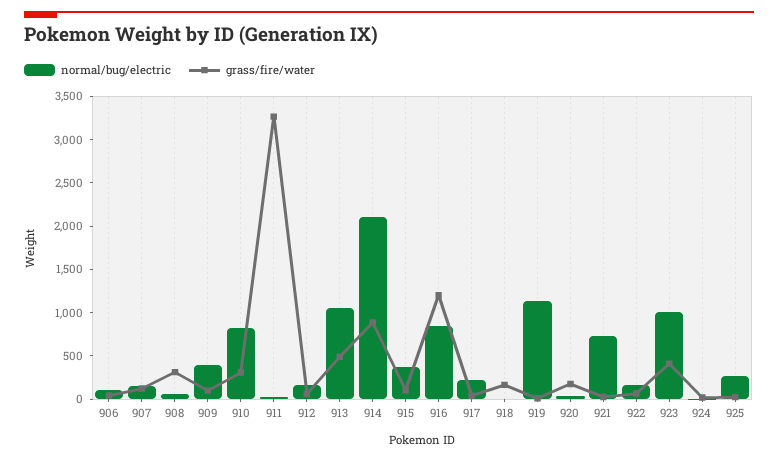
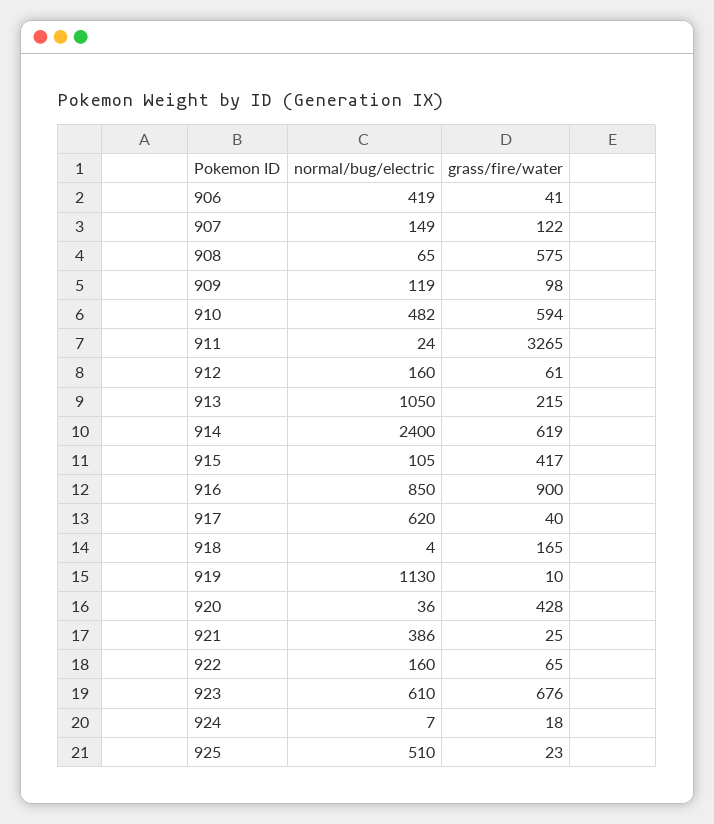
normal/bug/electric, 906: 100 -> 419
grass/fire/water, 908: 300 -> 575
normal/bug/electric, 909: 400 -> 119
normal/bug/electric, 910: 800 -> 482
grass/fire/water, 910: 300 -> 594
grass/fire/water, 913: 500 -> 215
normal/bug/electric, 914: 2100 -> 2400
grass/fire/water, 914: 900 -> 619
normal/bug/electric, 915: 400 -> 105
grass/fire/water, 915: 100 -> 417
grass/fire/water, 916: 1200 -> 900
normal/bug/electric, 917: 200 -> 620
grass/fire/water, 920: 200 -> 428
normal/bug/electric, 921: 700 -> 386
normal/bug/electric, 923: 1000 -> 610
grass/fire/water, 923: 400 -> 676
normal/bug/electric, 925: 300 -> 510

